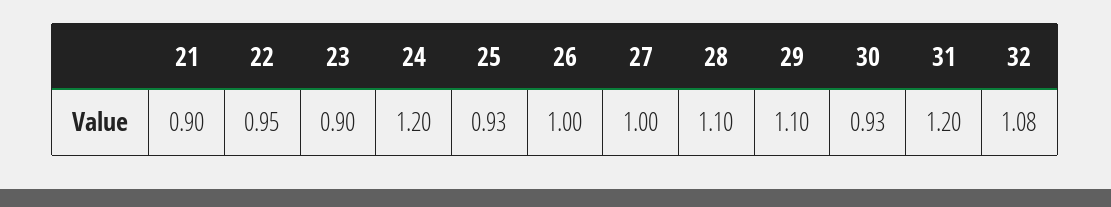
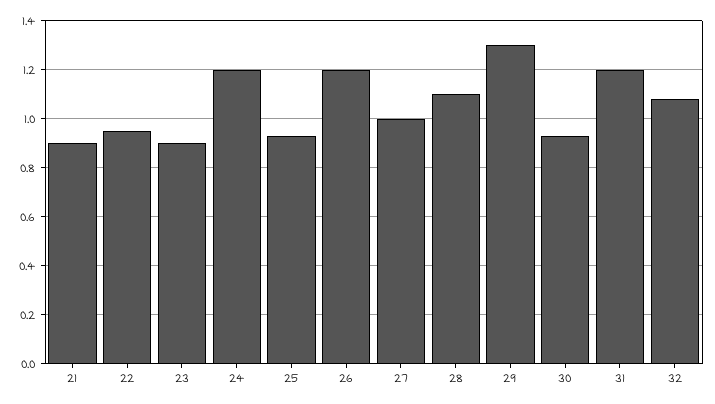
26: 1 -> 1.2
29: 1.1 -> 1.3

